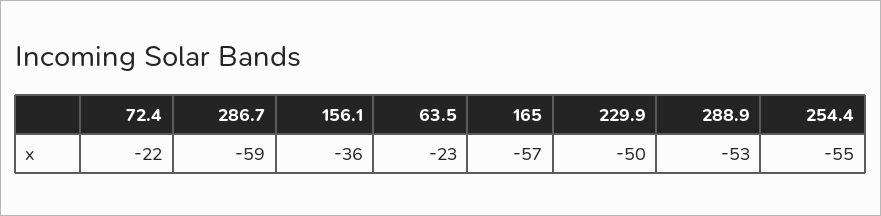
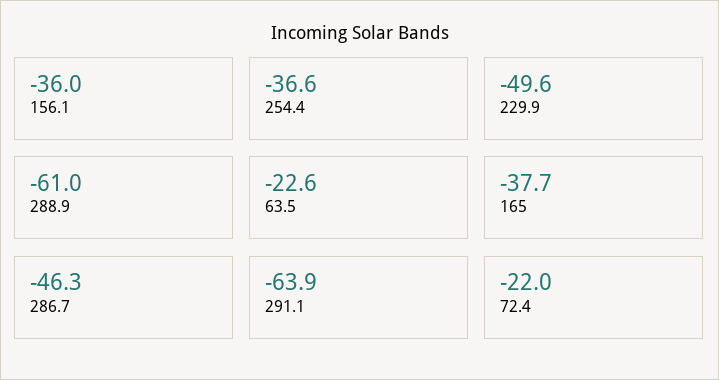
286.7: -59 -> -46.3
165: -57 -> -37.7
288.9: -53 -> -61
254.4: -55 -> -36.6
291.1: none -> -63.9

